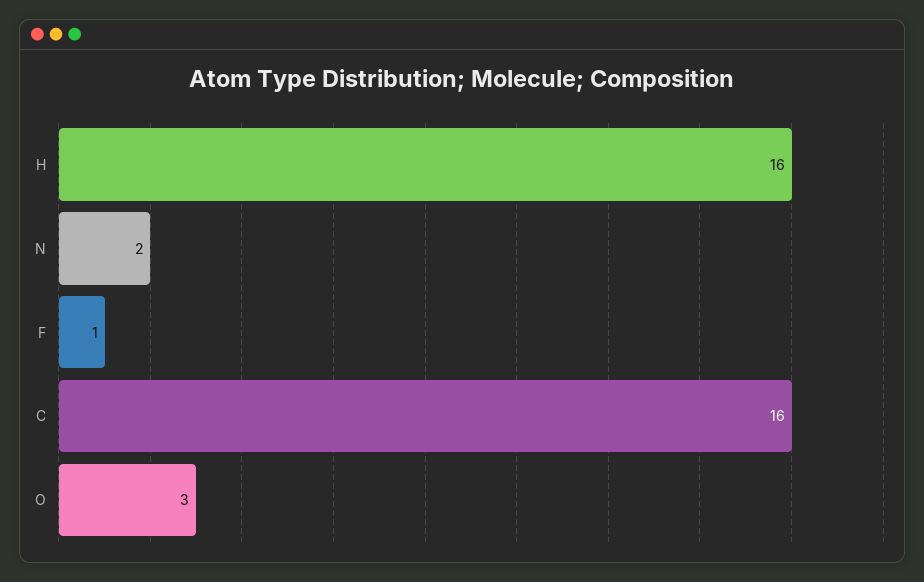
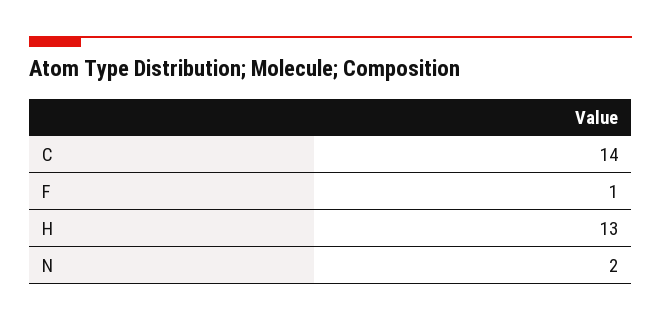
H: 16 -> 13
C: 16 -> 14
O: 3 -> none

